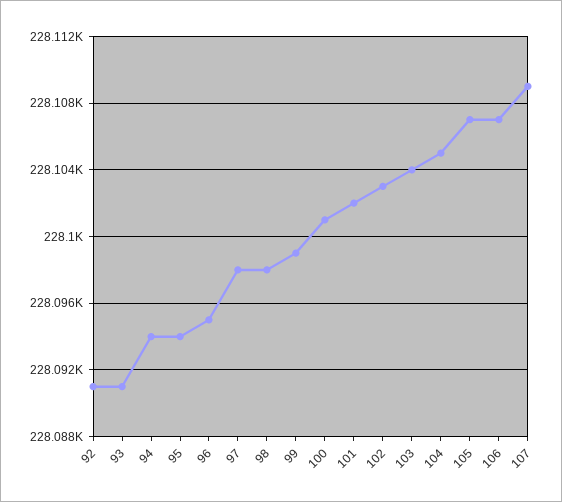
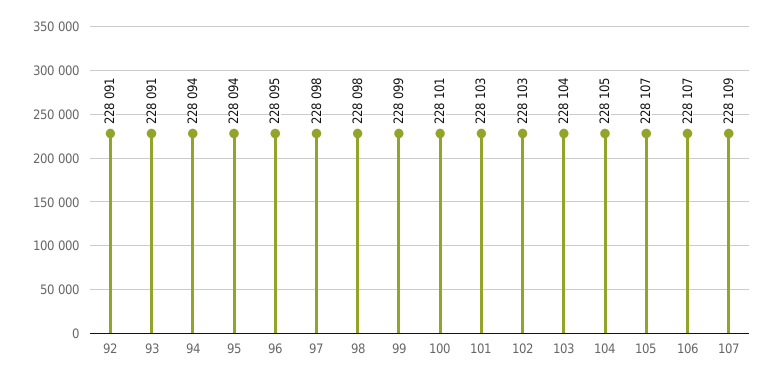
101: 228102 -> 228103

